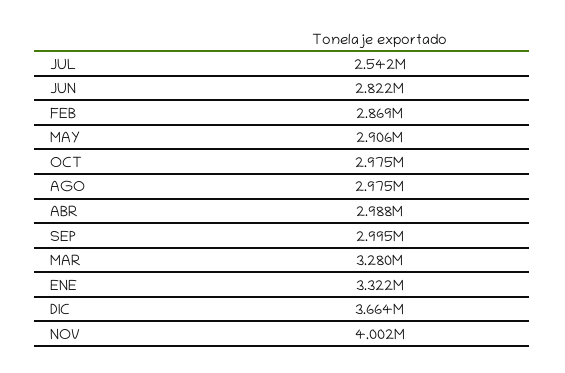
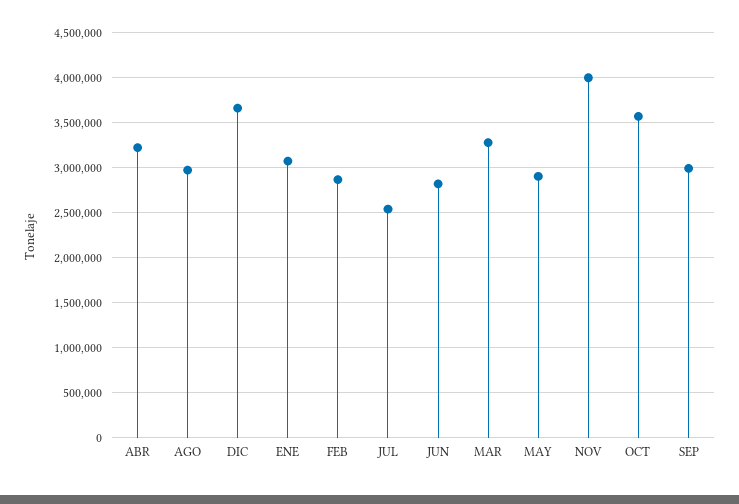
OCT: 2975000 -> 3600000
ABR: 2988000 -> 3200000
ENE: 3322000 -> 3100000

